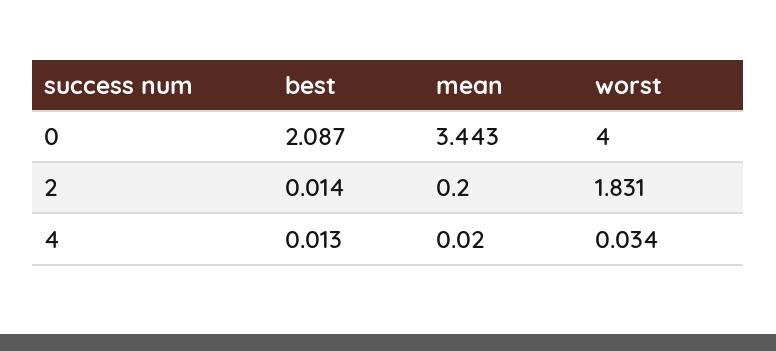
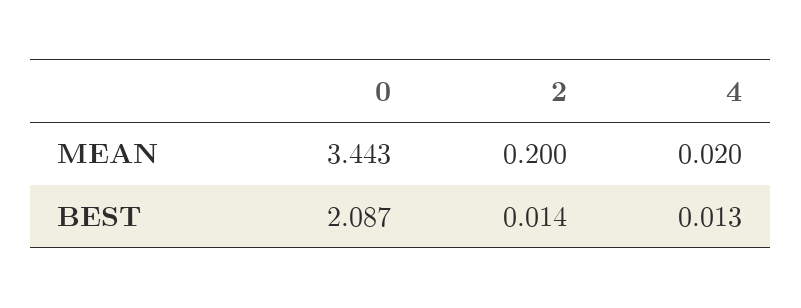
worst, 0: 4 -> none
worst, 2: 1.831 -> none
worst, 4: 0.034 -> none

